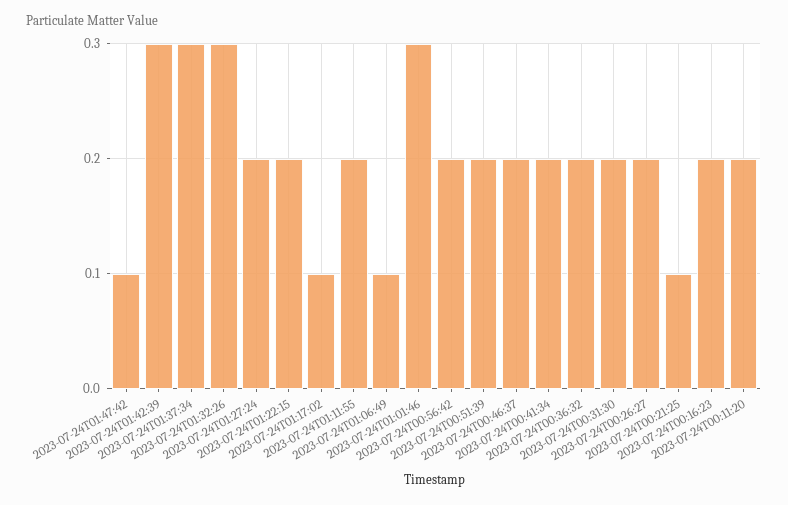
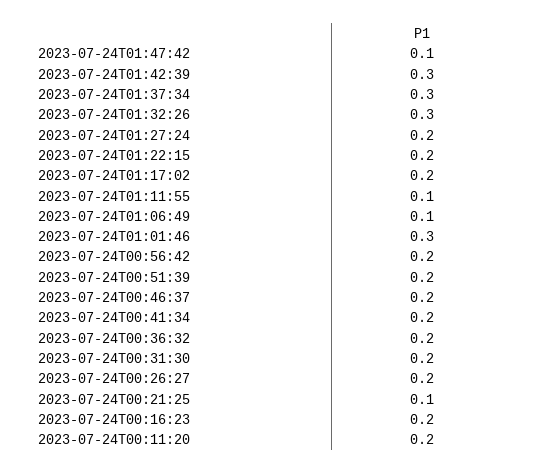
2023-07-24T01:17:02: 0.1 -> 0.2
2023-07-24T01:11:55: 0.2 -> 0.1

